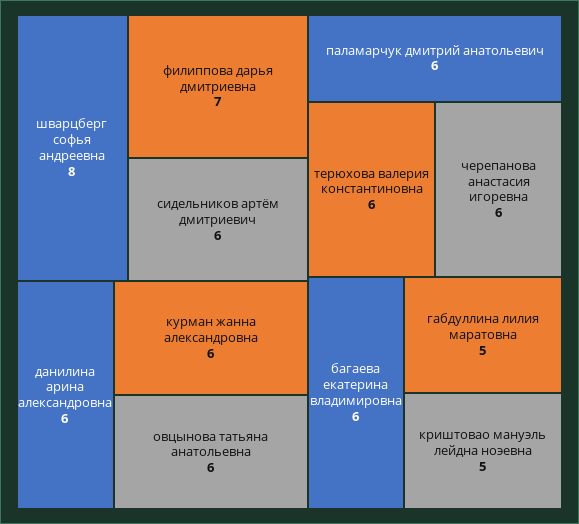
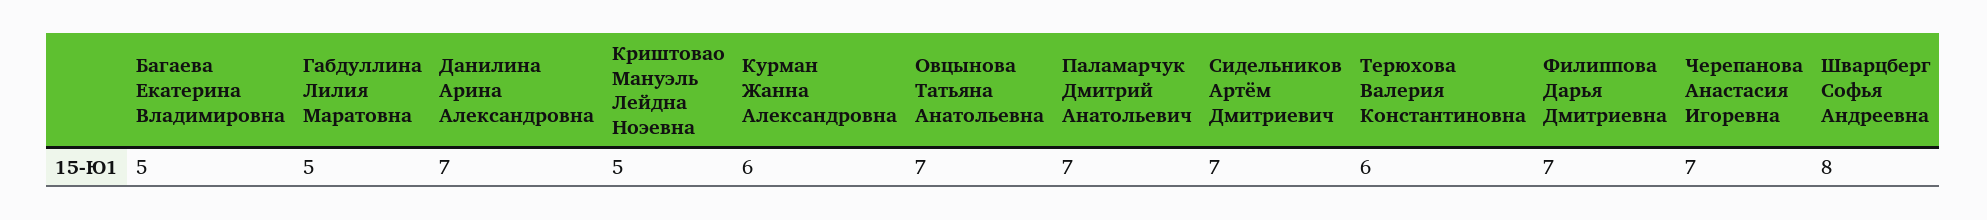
сидельников артём дмитриевич: 6 -> 7
данилина арина александровна: 6 -> 7
овцынова татьяна анатольевна: 6 -> 7
паламарчук дмитрий анатольевич: 6 -> 7
черепанова анастасия игоревна: 6 -> 7
багаева екатерина владимировна: 6 -> 5

